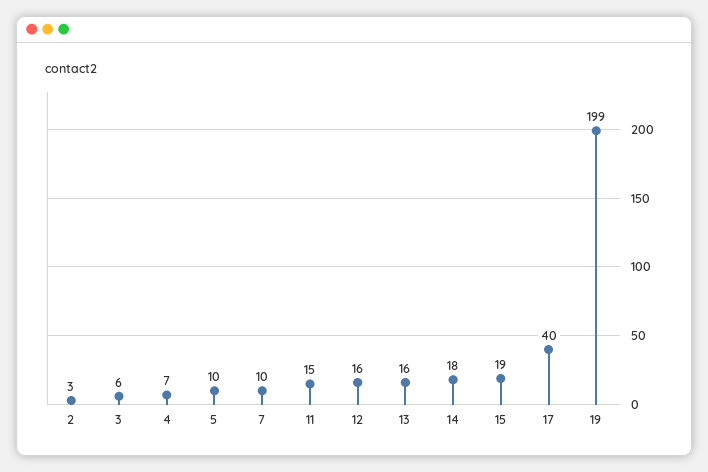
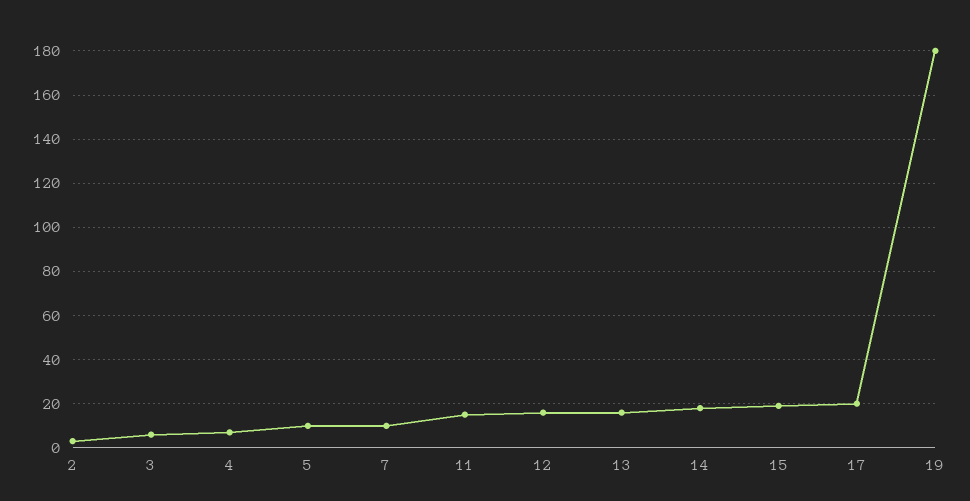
17: 40 -> 20
19: 199 -> 180

